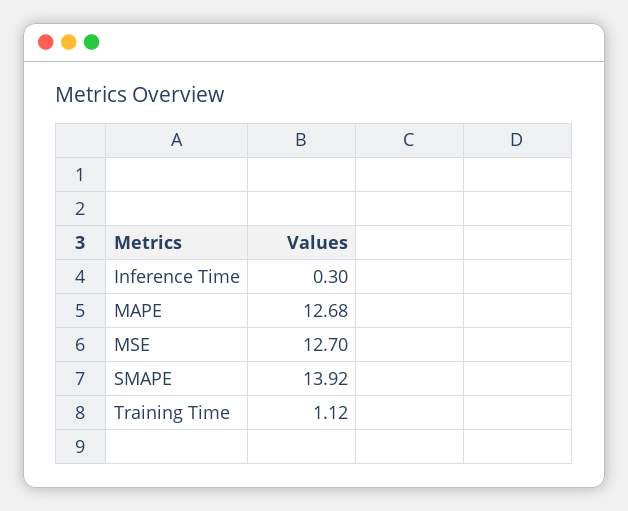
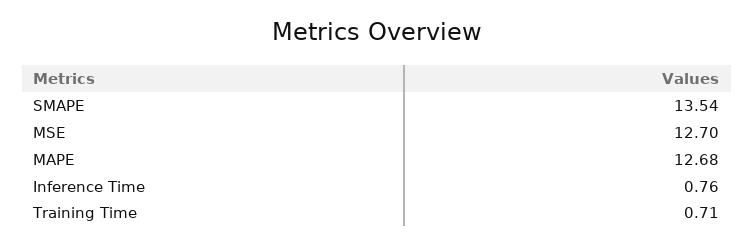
Inference Time: 0.3 -> 0.76
SMAPE: 13.92 -> 13.54
Training Time: 1.12 -> 0.71

